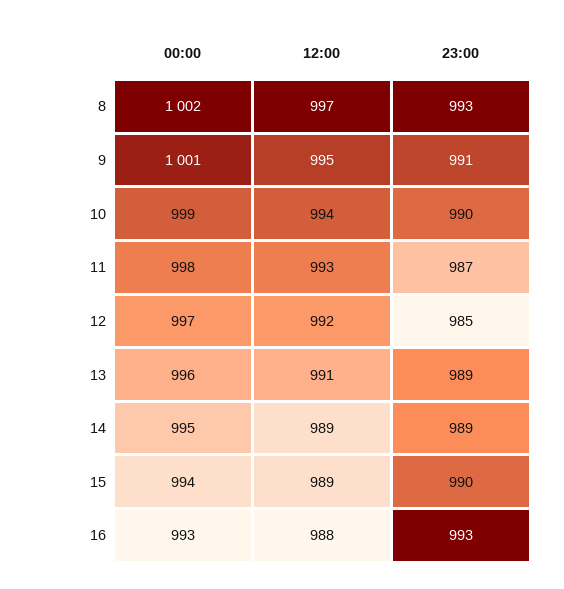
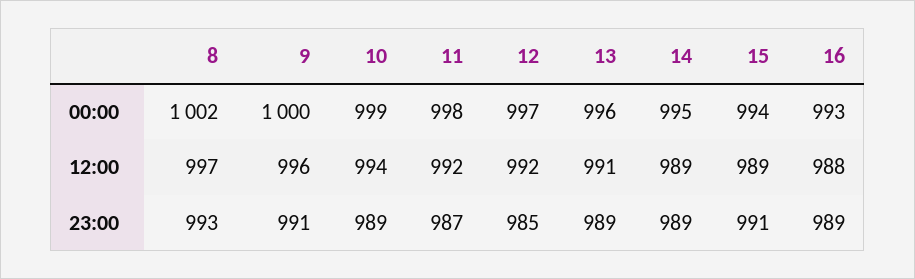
00:00, 9: 1001 -> 1000
12:00, 9: 995 -> 996
23:00, 10: 990 -> 989
12:00, 11: 993 -> 992
23:00, 15: 990 -> 991
23:00, 16: 993 -> 989

